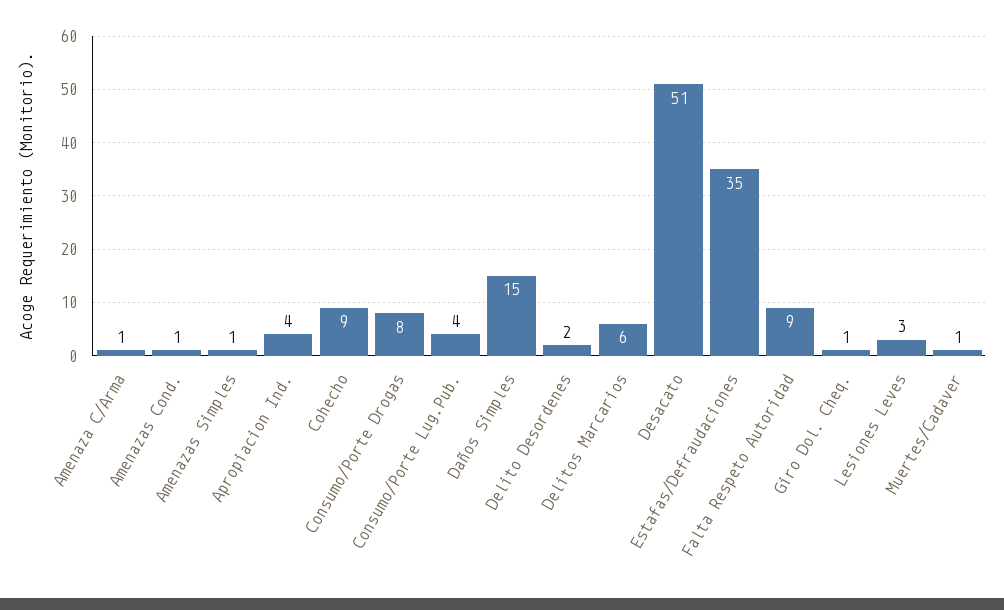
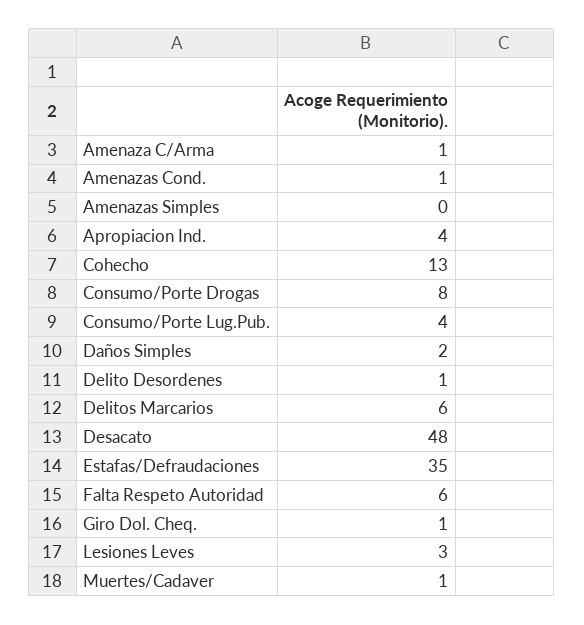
Amenazas Simples: 1 -> 0
Cohecho: 9 -> 13
Daños Simples: 15 -> 2
Delito Desordenes: 2 -> 1
Desacato: 51 -> 48
Falta Respeto Autoridad: 9 -> 6

